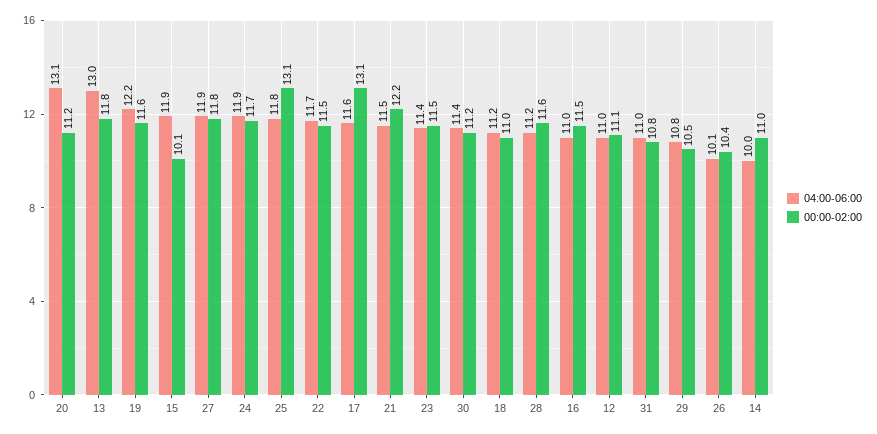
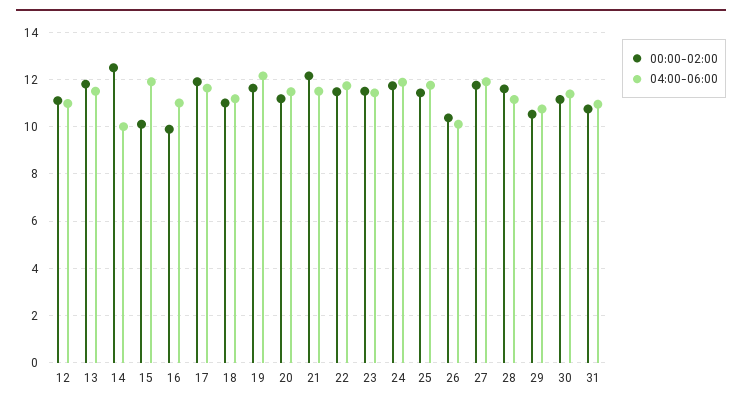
04:00-06:00, 20: 13.1 -> 11.5
04:00-06:00, 13: 13 -> 11.5
00:00-02:00, 25: 13.1 -> 11.5
00:00-02:00, 17: 13.1 -> 12
00:00-02:00, 16: 11.5 -> 10
00:00-02:00, 14: 11 -> 12.5

